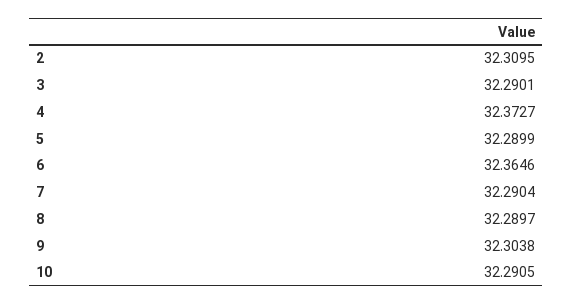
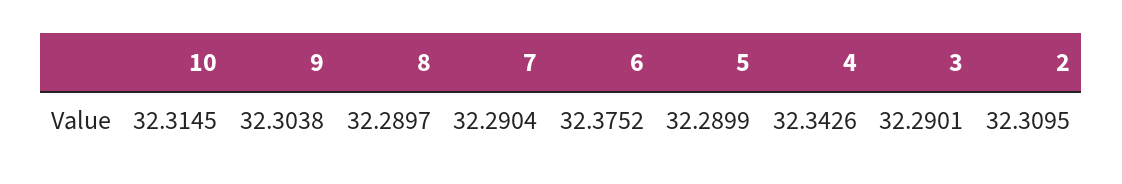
4: 32.3727 -> 32.3426
6: 32.3646 -> 32.3752
10: 32.2905 -> 32.3145

